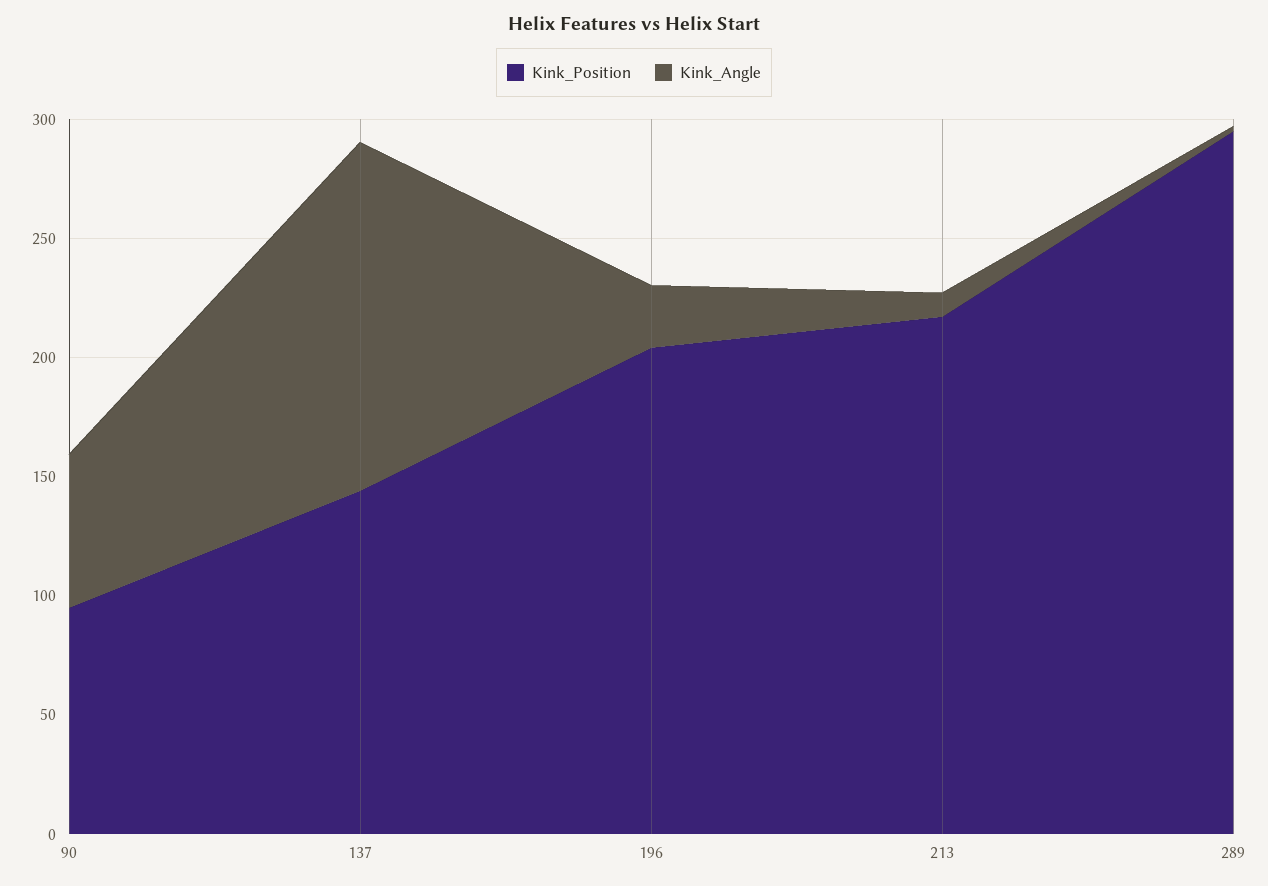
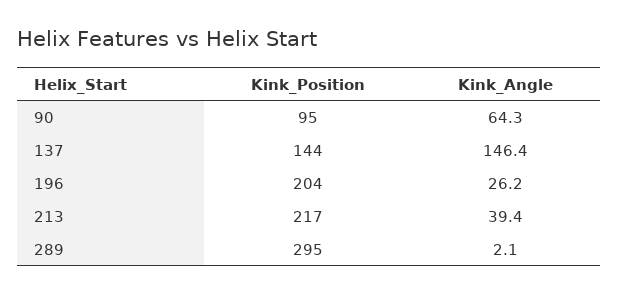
Kink_Angle, 213: 10 -> 39.4

